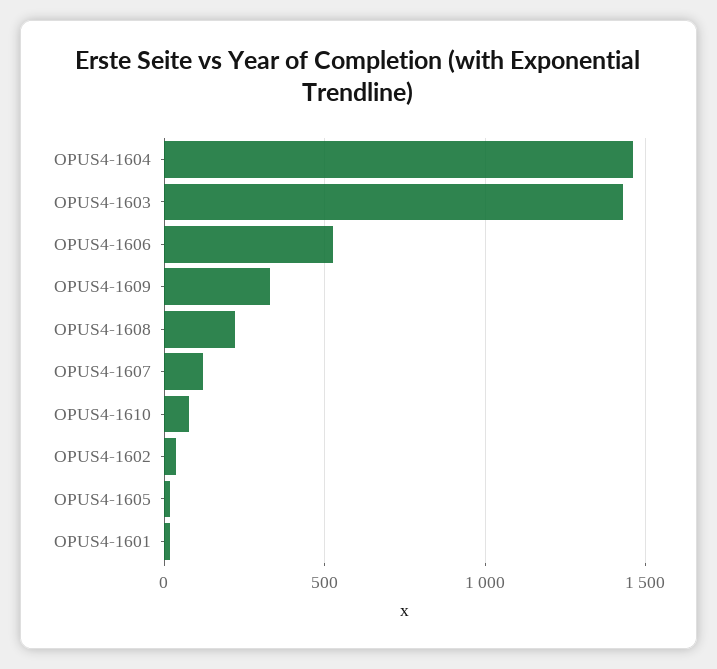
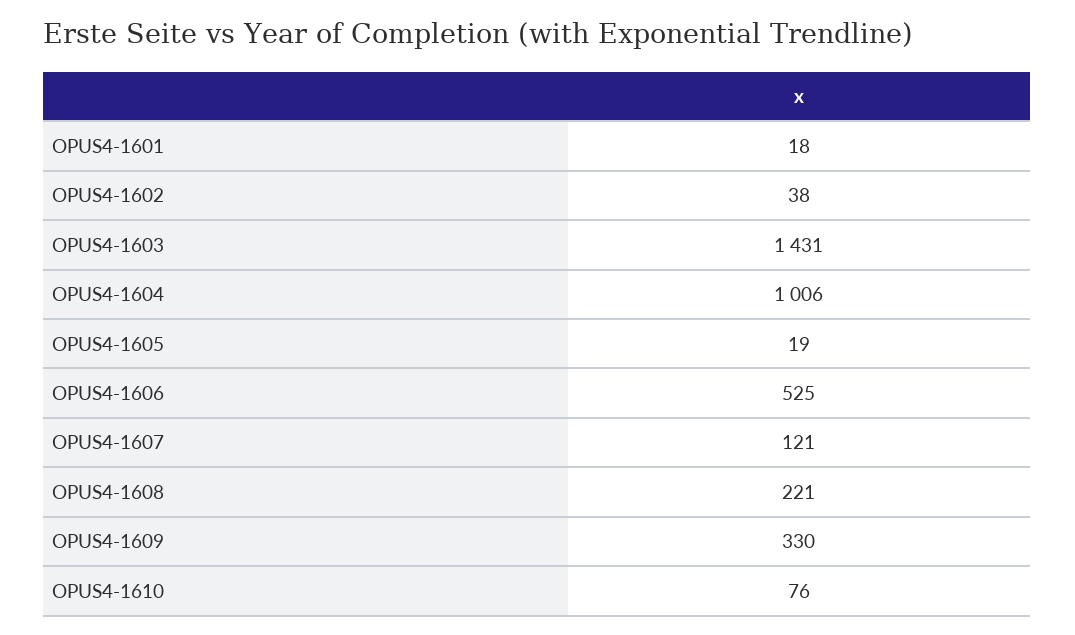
OPUS4-1604: 1450 -> 1006

